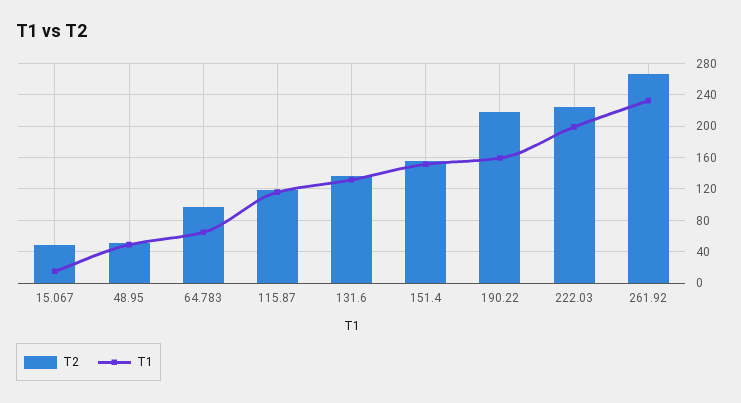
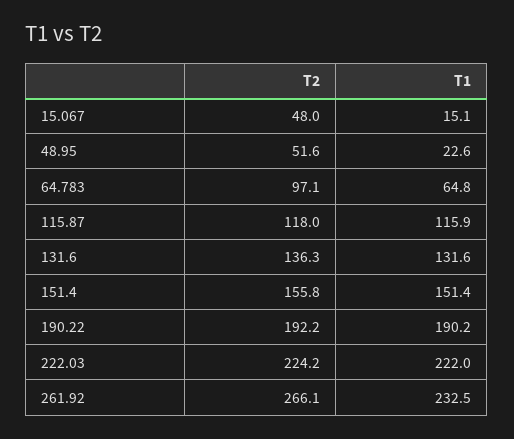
T1, 48.95: 50 -> 22.6
T2, 190.22: 220 -> 192.2
T1, 190.22: 160 -> 190.2
T1, 222.03: 200 -> 222

